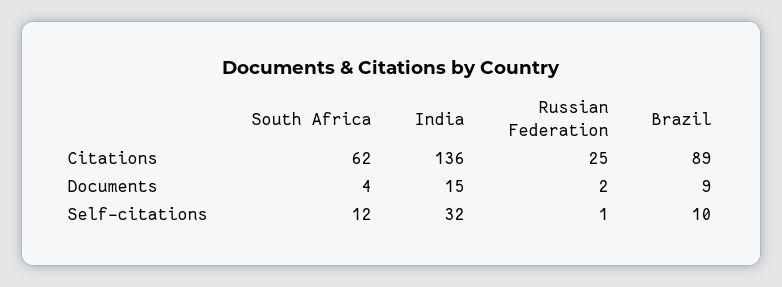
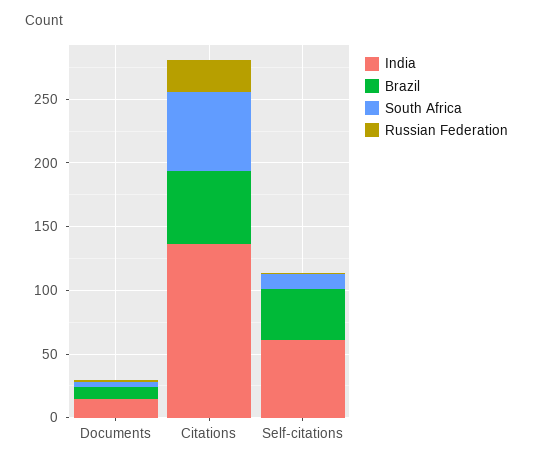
Brazil, Citations: 89 -> 60
India, Self-citations: 32 -> 60
Brazil, Self-citations: 10 -> 40

